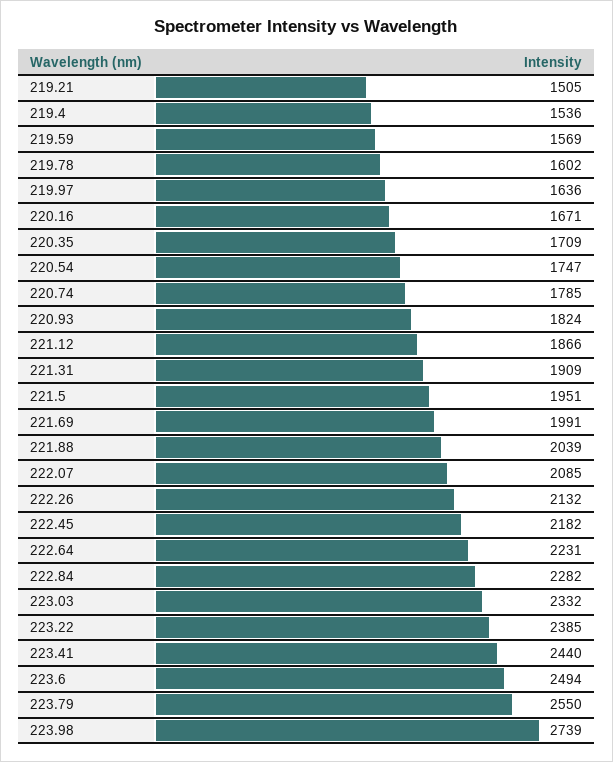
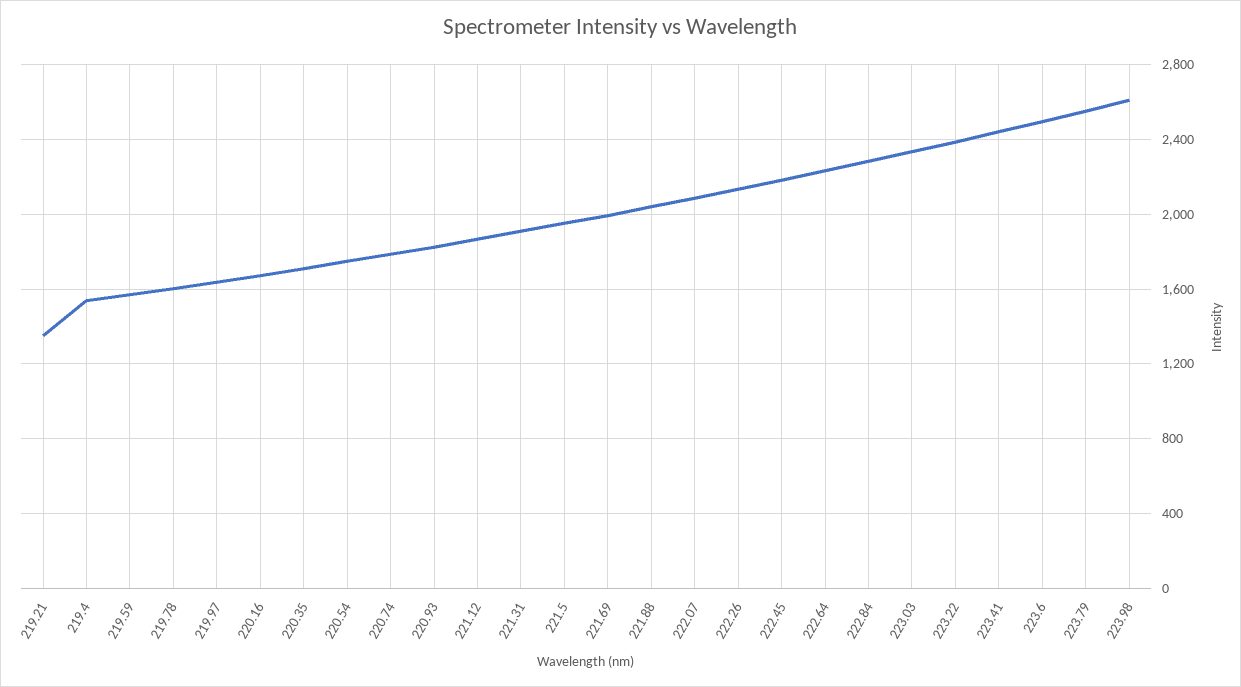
219.21: 1505 -> 1350
223.98: 2739 -> 2600

